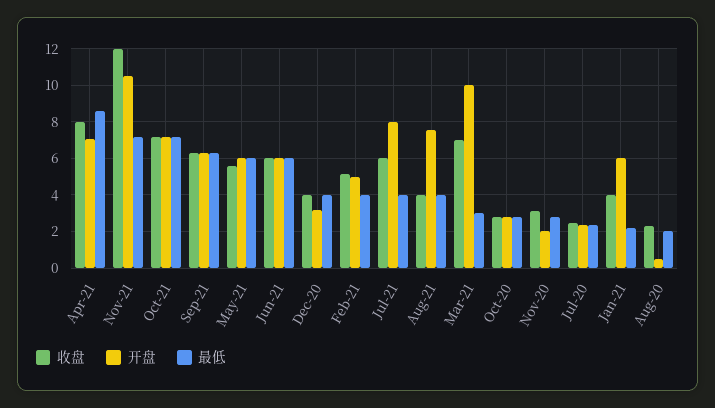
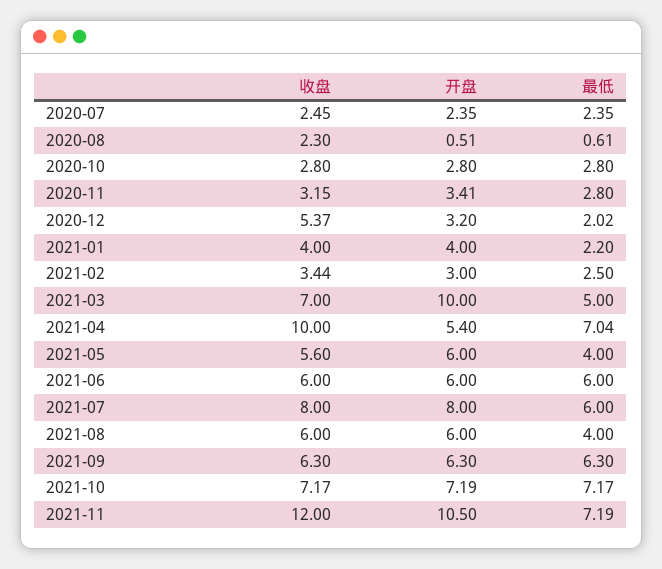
收盘, Apr-21: 8 -> 10
开盘, Apr-21: 7 -> 5.4
最低, Apr-21: 8.5 -> 7.04
最低, May-21: 6 -> 4
收盘, Dec-20: 4 -> 5.37
最低, Dec-20: 4 -> 2.02
收盘, Feb-21: 5 -> 3.44
开盘, Feb-21: 5 -> 3
最低, Feb-21: 4 -> 2.5
收盘, Jul-21: 6 -> 8
最低, Jul-21: 4 -> 6
收盘, Aug-21: 4 -> 6
开盘, Aug-21: 7.5 -> 6
最低, Mar-21: 3 -> 5
开盘, Nov-20: 2 -> 3.41
开盘, Jan-21: 6 -> 4
最低, Aug-20: 2 -> 0.61

